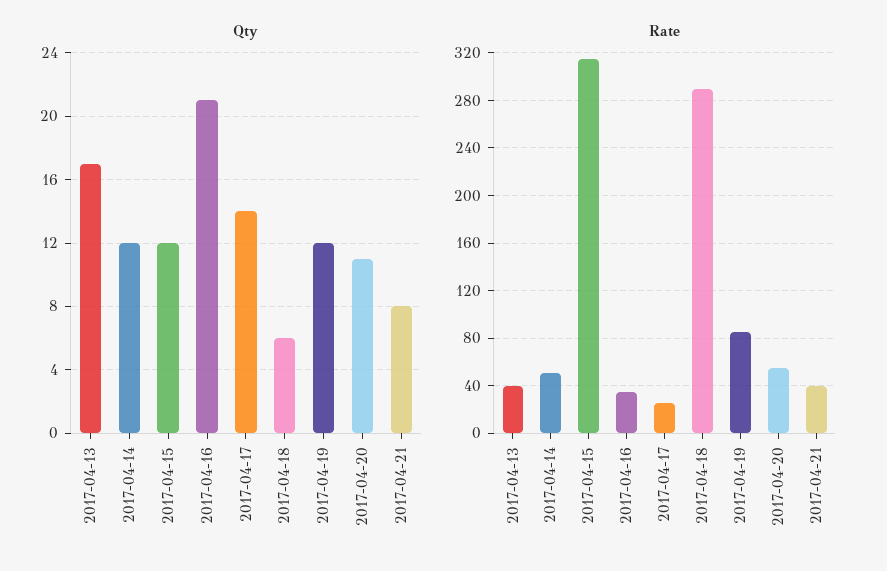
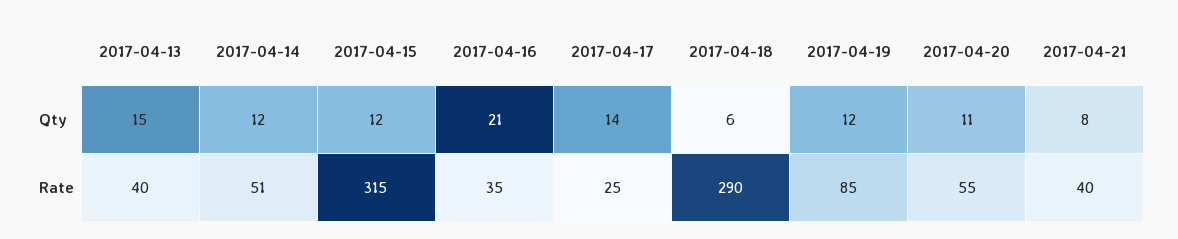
Qty, 2017-04-13: 17 -> 15

